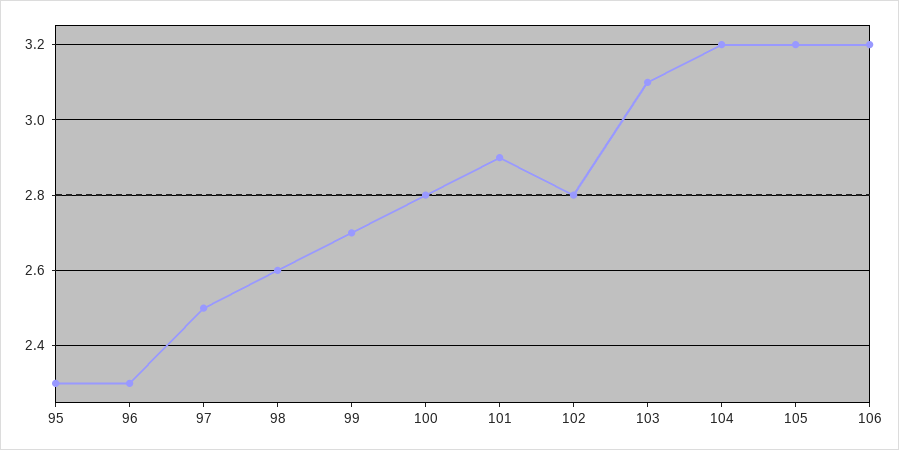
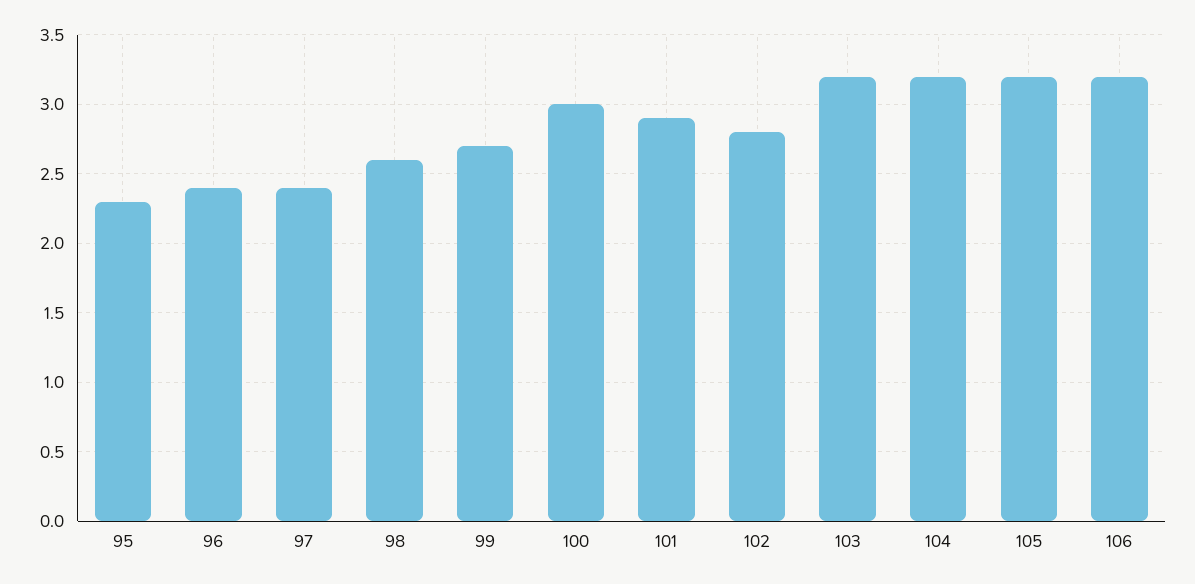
96: 2.3 -> 2.4
97: 2.5 -> 2.4
100: 2.8 -> 3
103: 3.1 -> 3.2

